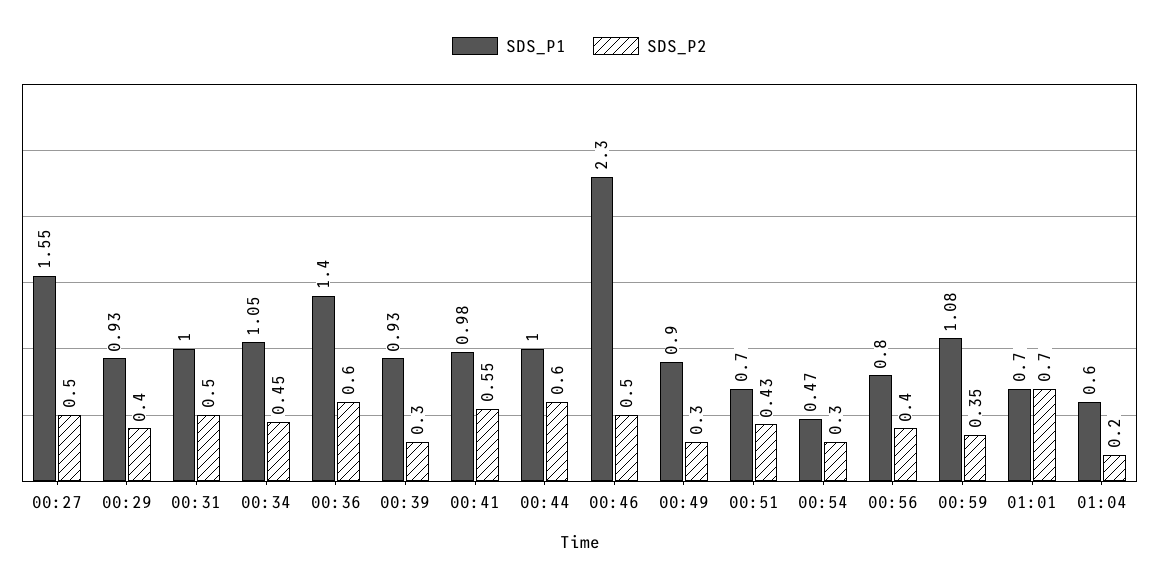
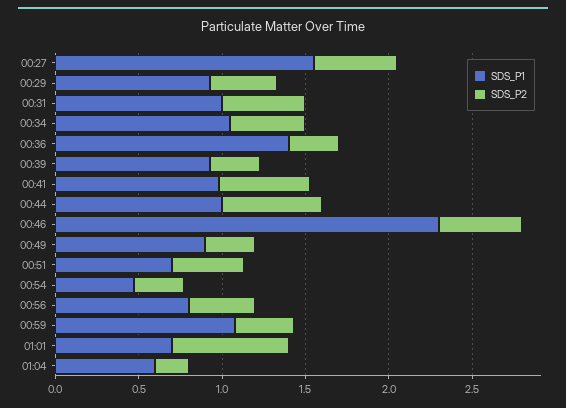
SDS_P2, 00:36: 0.6 -> 0.3

